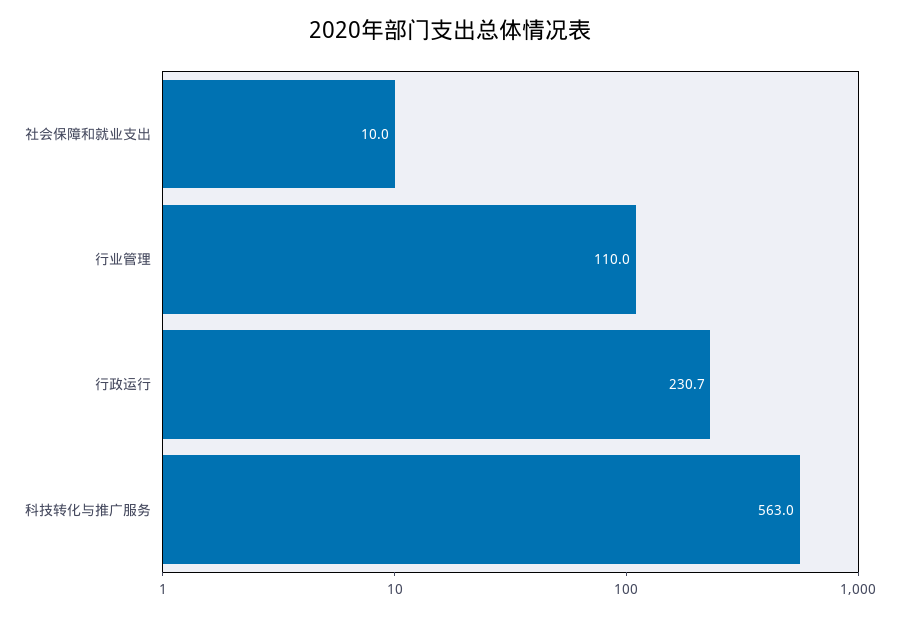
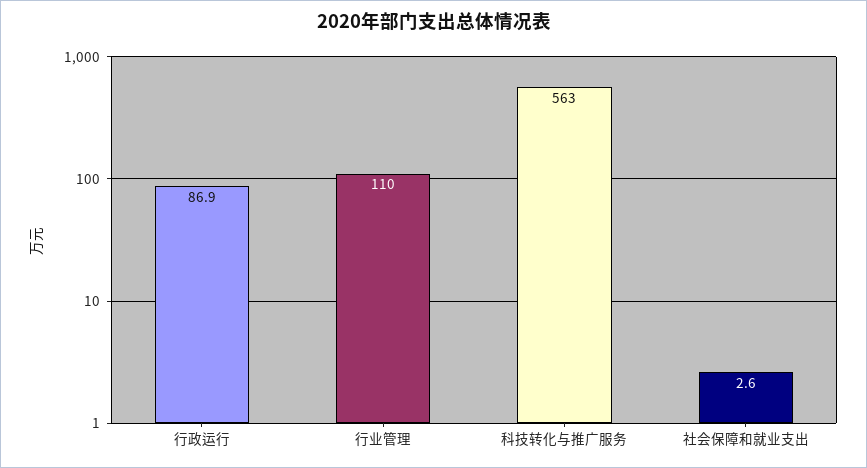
社会保障和就业支出: 10 -> 2.6
行政运行: 230.7 -> 86.9

